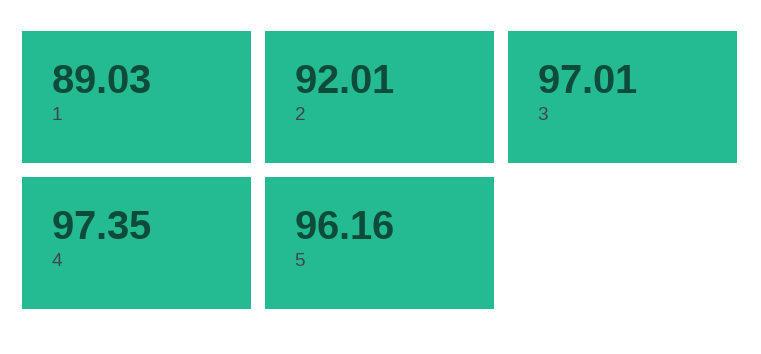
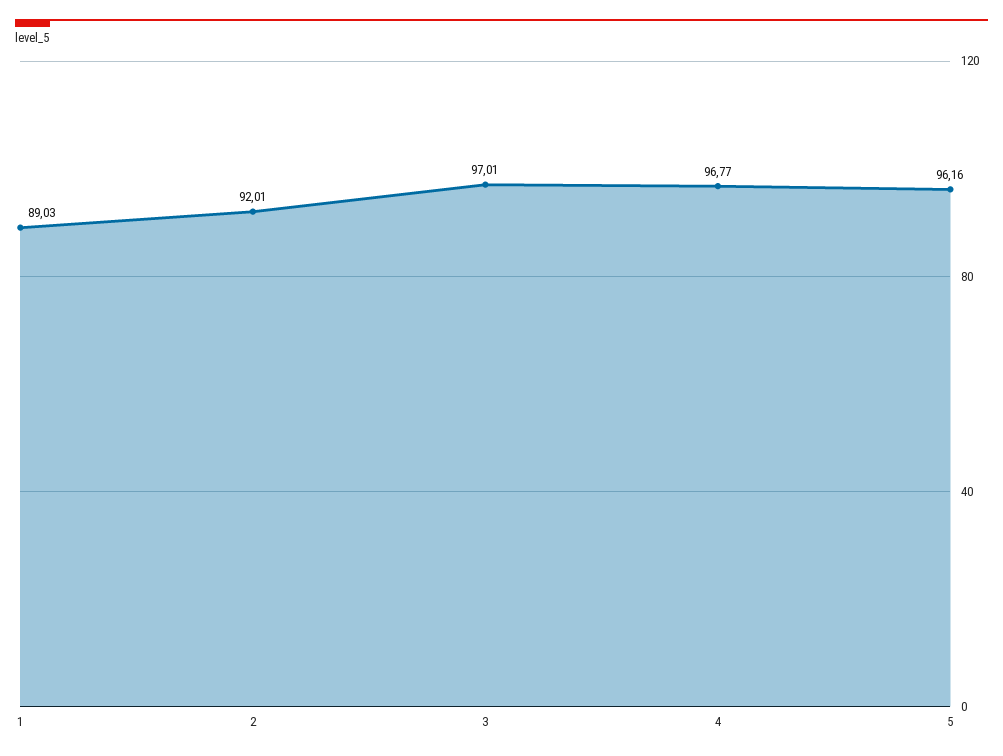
4: 97.35 -> 96.77

